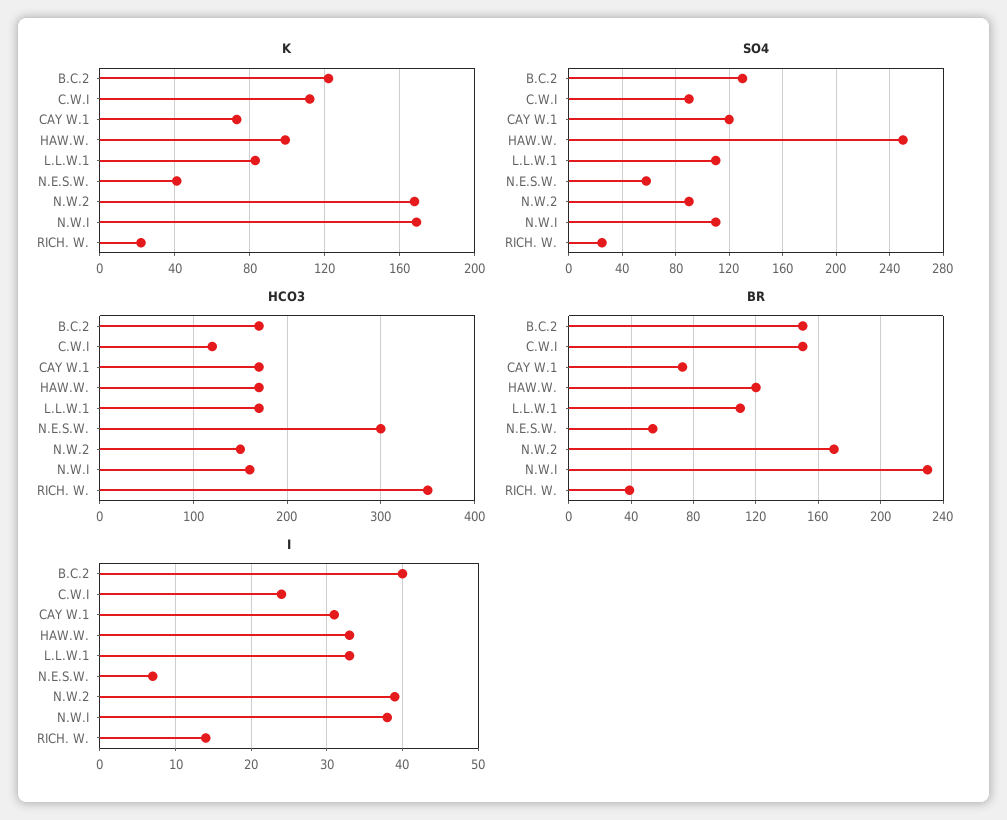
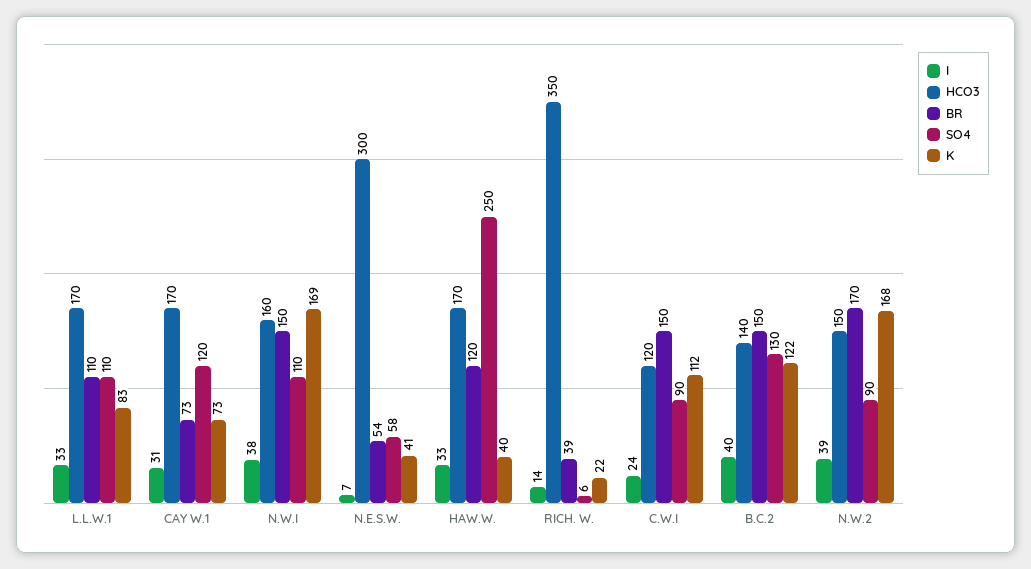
K, HAW.W.: 100 -> 40
SO4, RICH. W.: 25 -> 6
HCO3, B.C.2: 170 -> 140
BR, N.W.I: 230 -> 150

